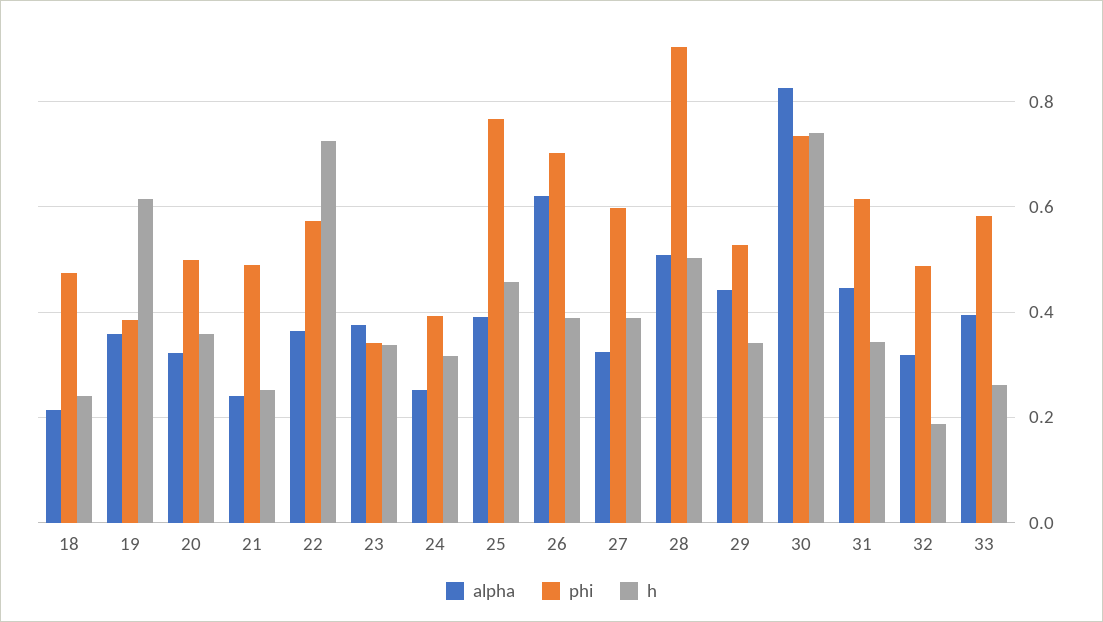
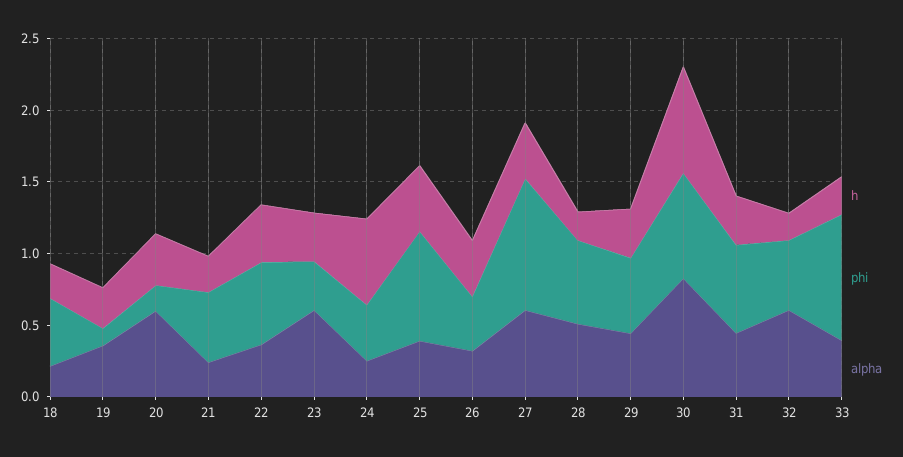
phi, 19: 0.38 -> 0.1
h, 19: 0.62 -> 0.3
alpha, 20: 0.32 -> 0.6
phi, 20: 0.5 -> 0.2
h, 22: 0.72 -> 0.4
alpha, 23: 0.38 -> 0.6
h, 24: 0.32 -> 0.6
alpha, 26: 0.62 -> 0.3
phi, 26: 0.7 -> 0.4
alpha, 27: 0.32 -> 0.6
phi, 27: 0.6 -> 0.9
phi, 28: 0.9 -> 0.6
h, 28: 0.5 -> 0.2
alpha, 32: 0.32 -> 0.6
phi, 33: 0.58 -> 0.9

